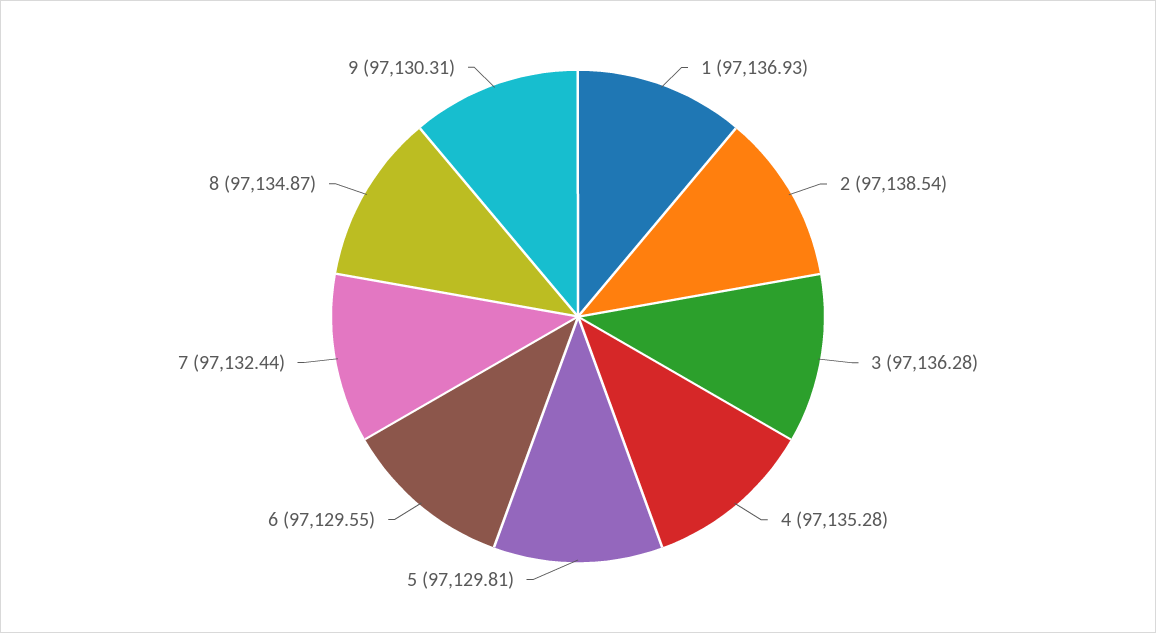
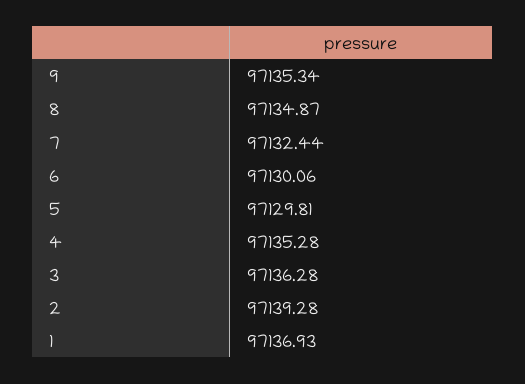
2: 97138.54 -> 97139.28
6: 97129.55 -> 97130.06
9: 97130.31 -> 97135.34

